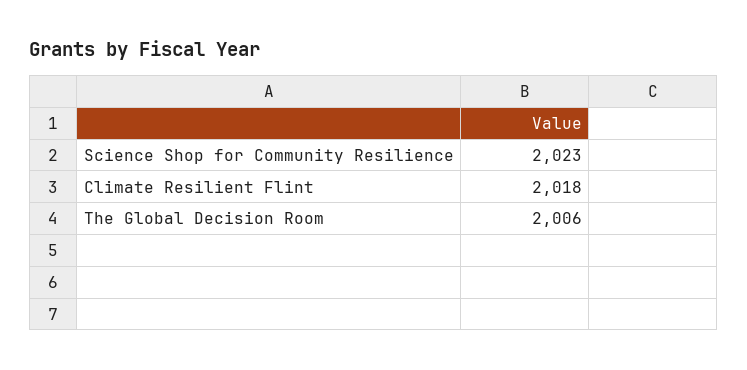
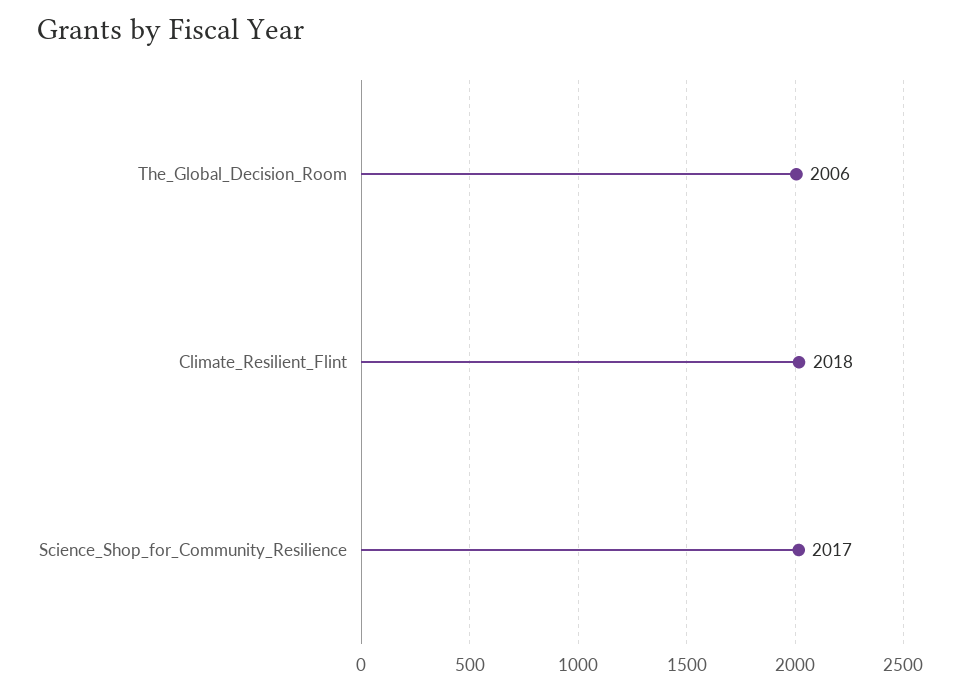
Science Shop for Community Resilience: 2023 -> 2017

